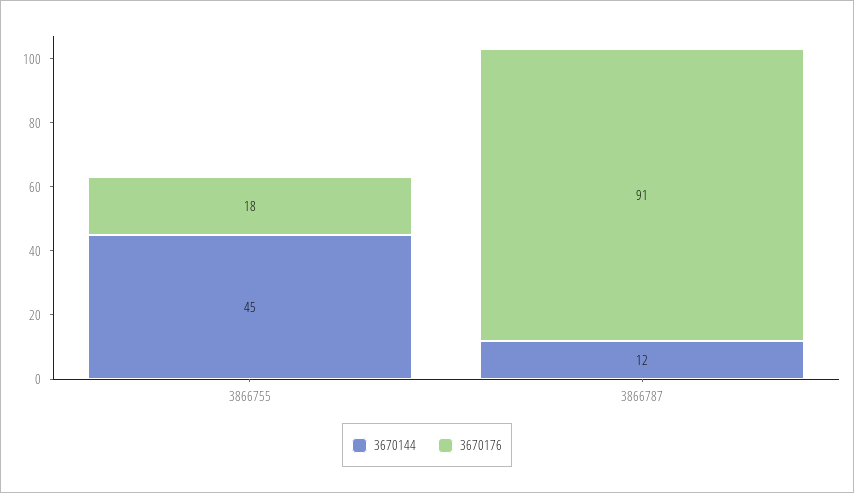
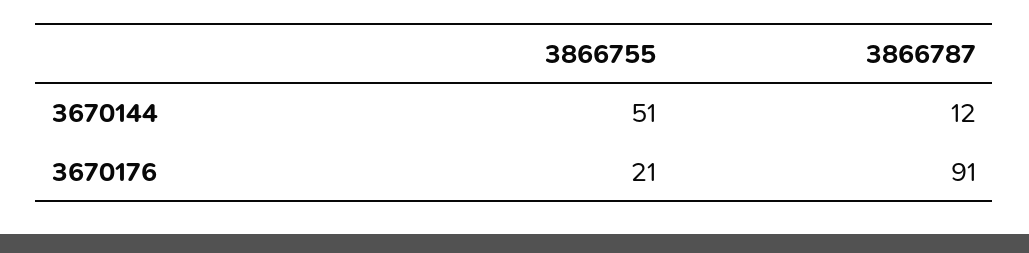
3670144, 3866755: 45 -> 51
3670176, 3866755: 18 -> 21

